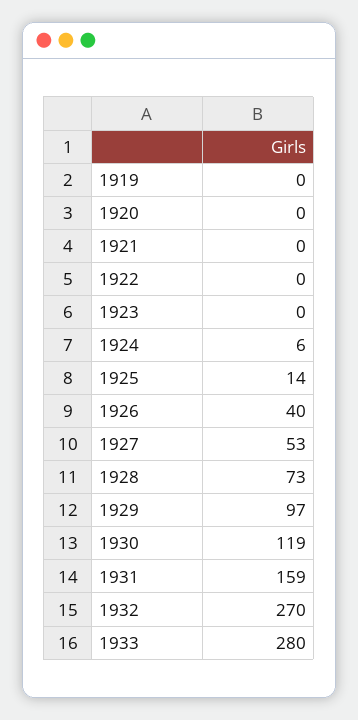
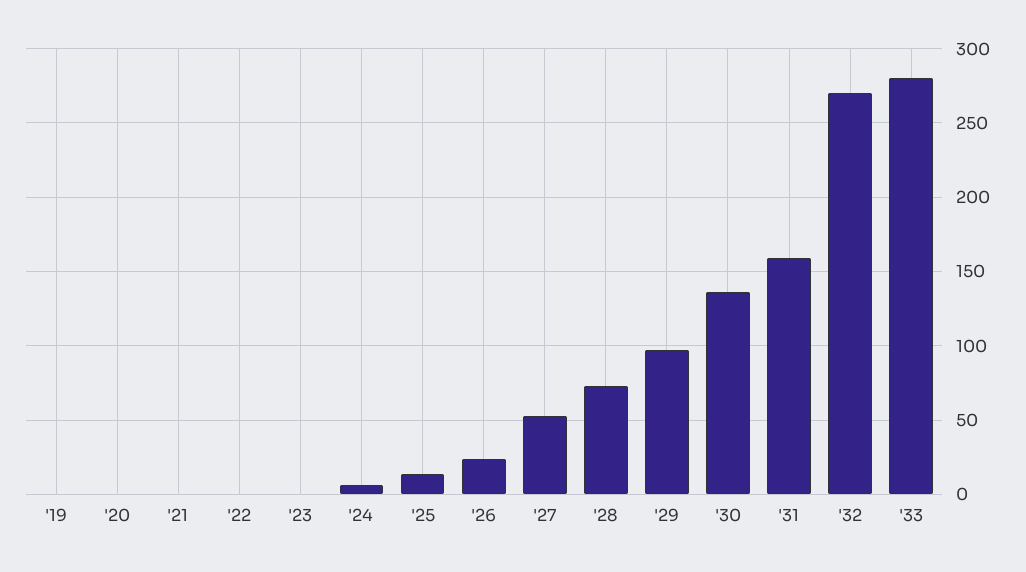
1926: 40 -> 25
1930: 119 -> 135

